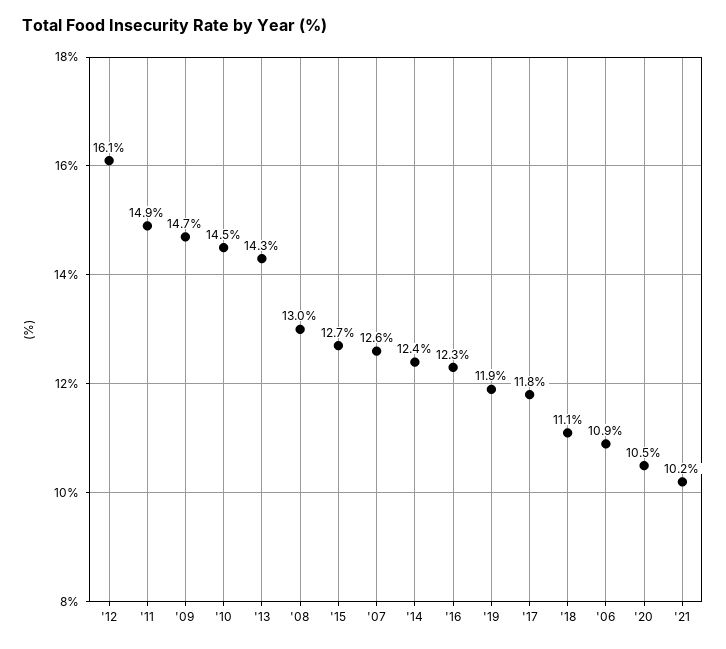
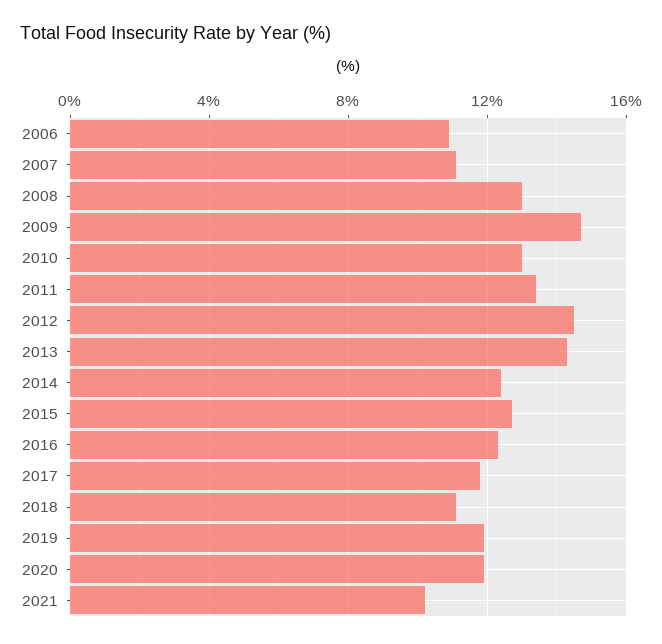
'12: 16.1 -> 14.5
'11: 14.9 -> 13.5
'10: 14.5 -> 13
'07: 12.6 -> 11
'20: 10.5 -> 12

